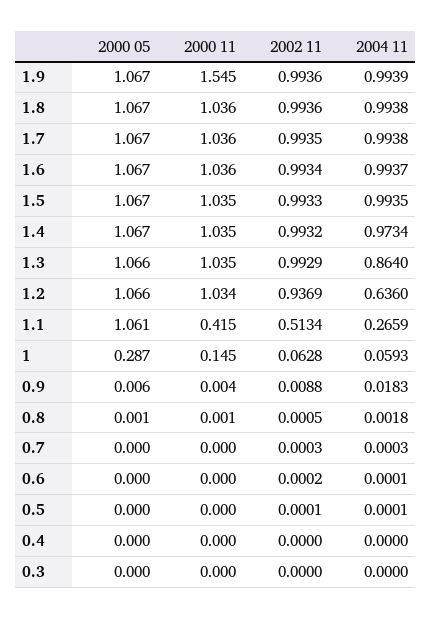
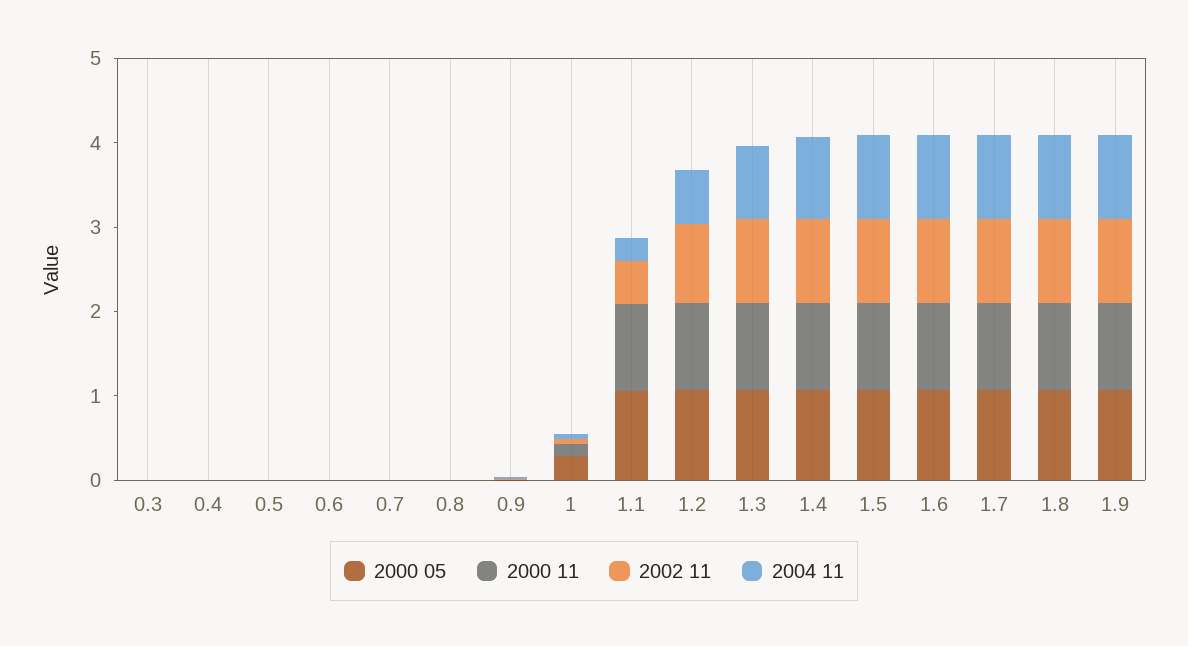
2000 11, 1.9: 1.545 -> 1
2000 11, 1.1: 0.415 -> 1

